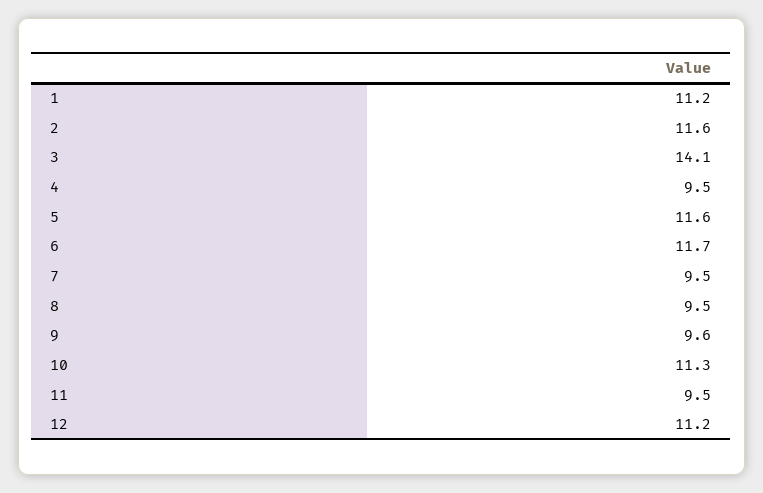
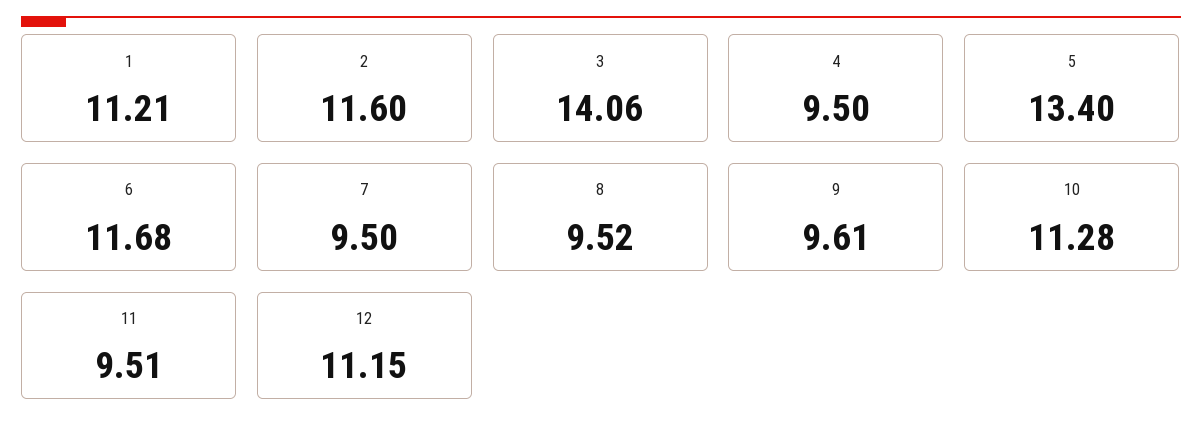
5: 11.6 -> 13.4

